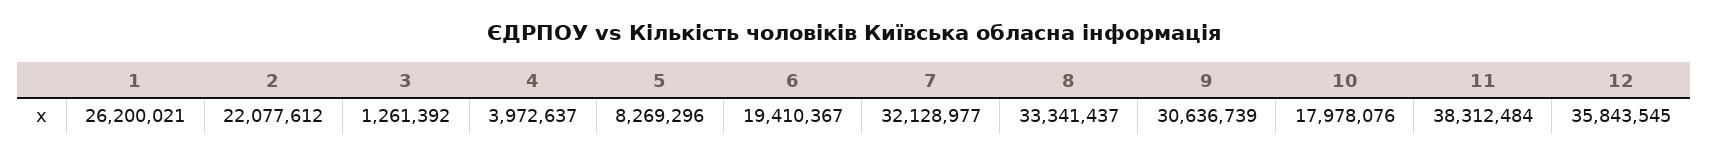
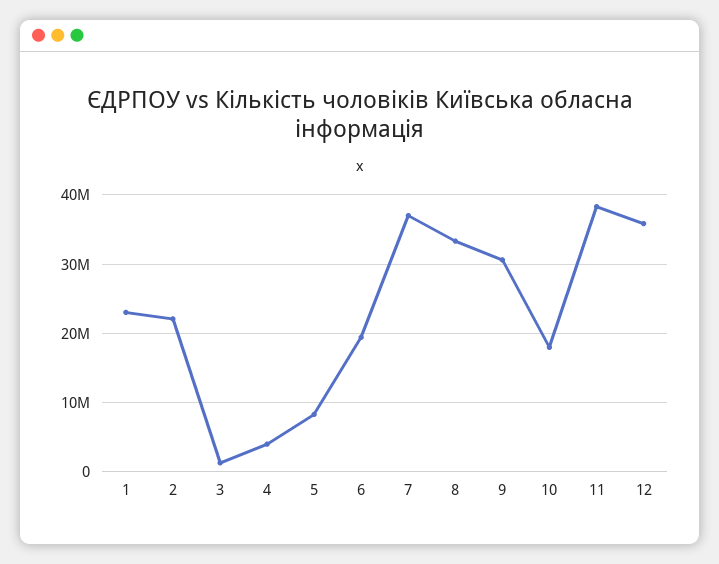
1: 26200021 -> 23000000
7: 32128977 -> 37000000

